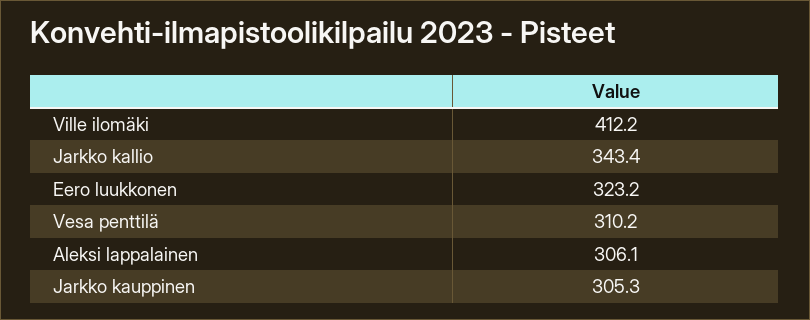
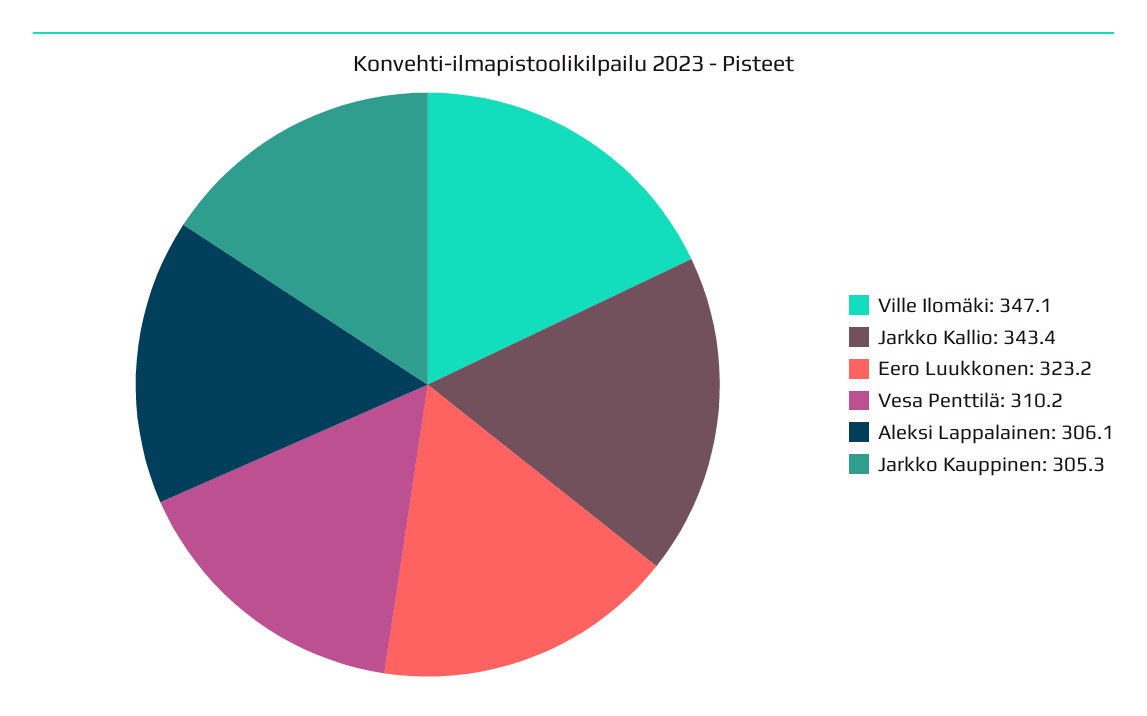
Ville ilomäki: 412.2 -> 347.1

